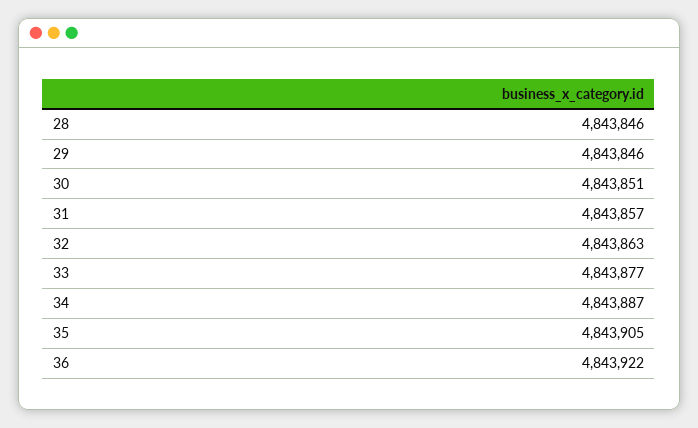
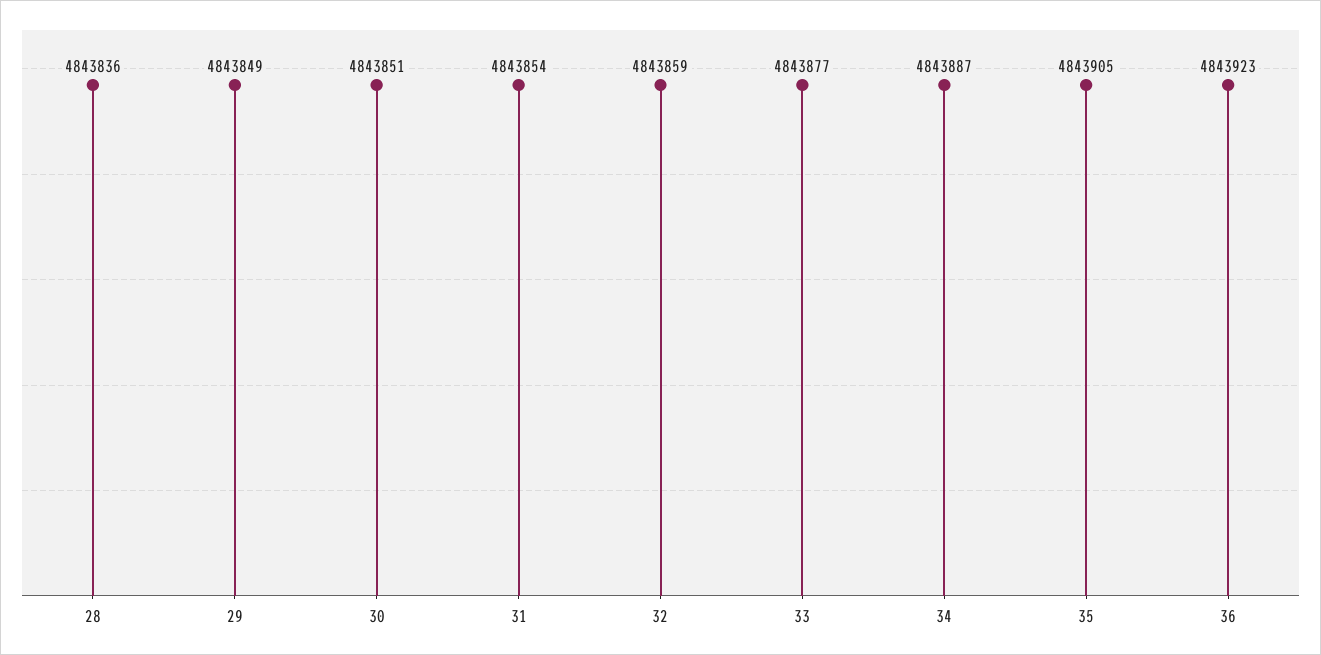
28: 4843846 -> 4843836
29: 4843846 -> 4843849
31: 4843857 -> 4843854
32: 4843863 -> 4843859
36: 4843922 -> 4843923

